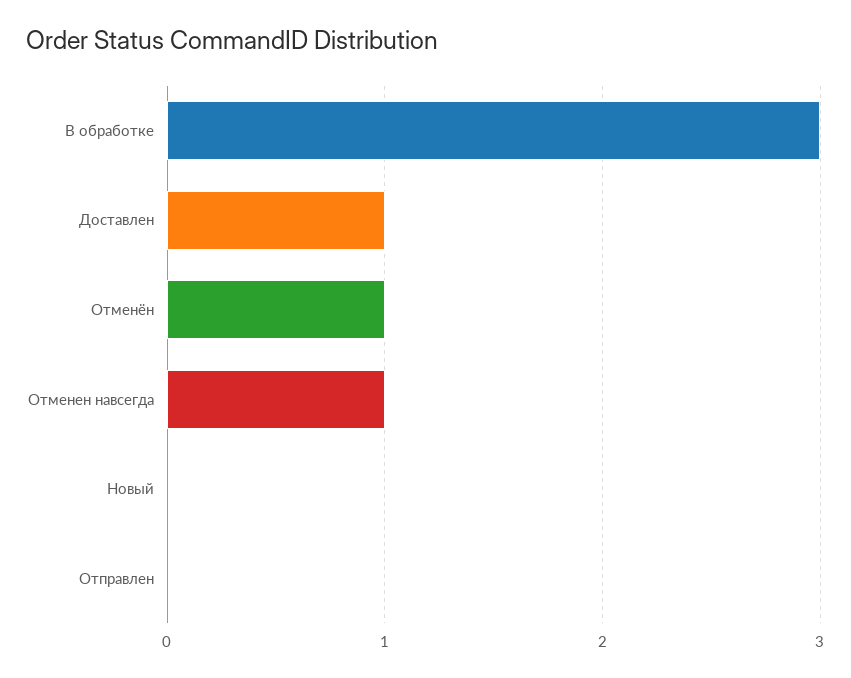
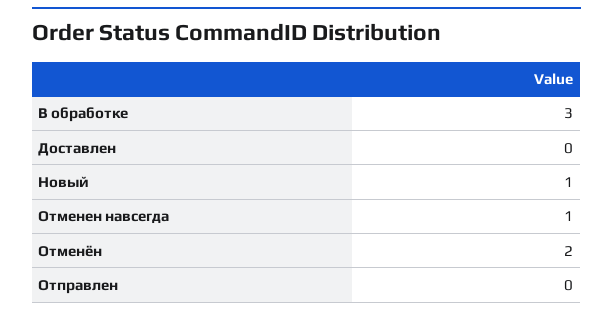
Доставлен: 1 -> 0
Отменён: 1 -> 2
Новый: 0 -> 1

